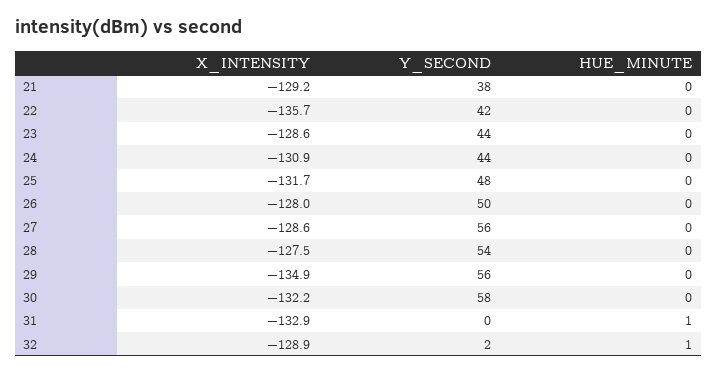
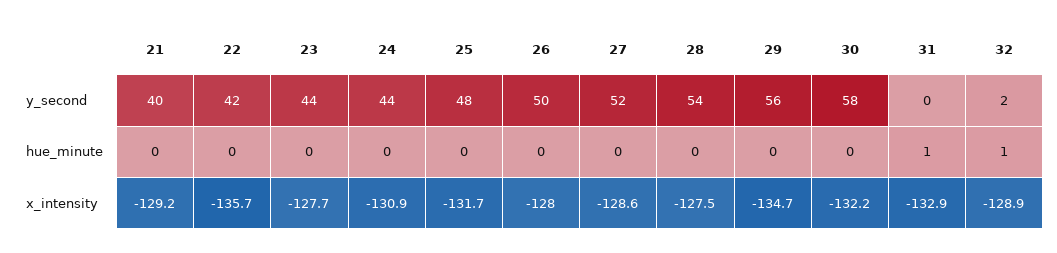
Y_SECOND, 21: 38 -> 40
X_INTENSITY, 23: -128.6 -> -127.7
Y_SECOND, 27: 56 -> 52
X_INTENSITY, 29: -134.9 -> -134.7

